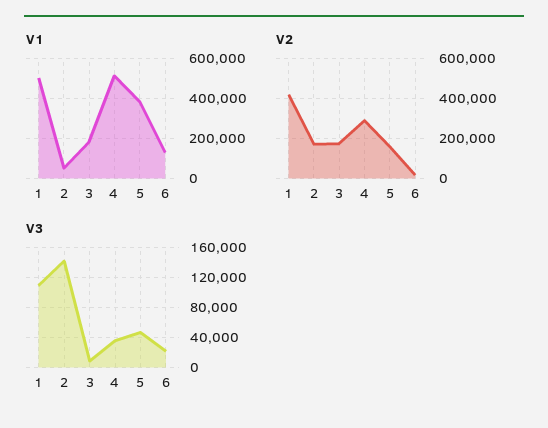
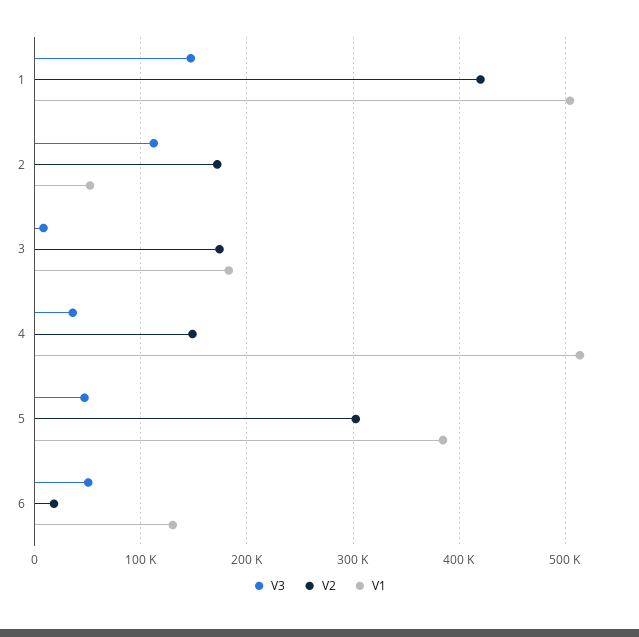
V2, 4: 300000 -> 150000
V2, 5: 150000 -> 300000
V3, 1: 110000 -> 150000
V3, 2: 140000 -> 110000
V3, 6: 20000 -> 50000

